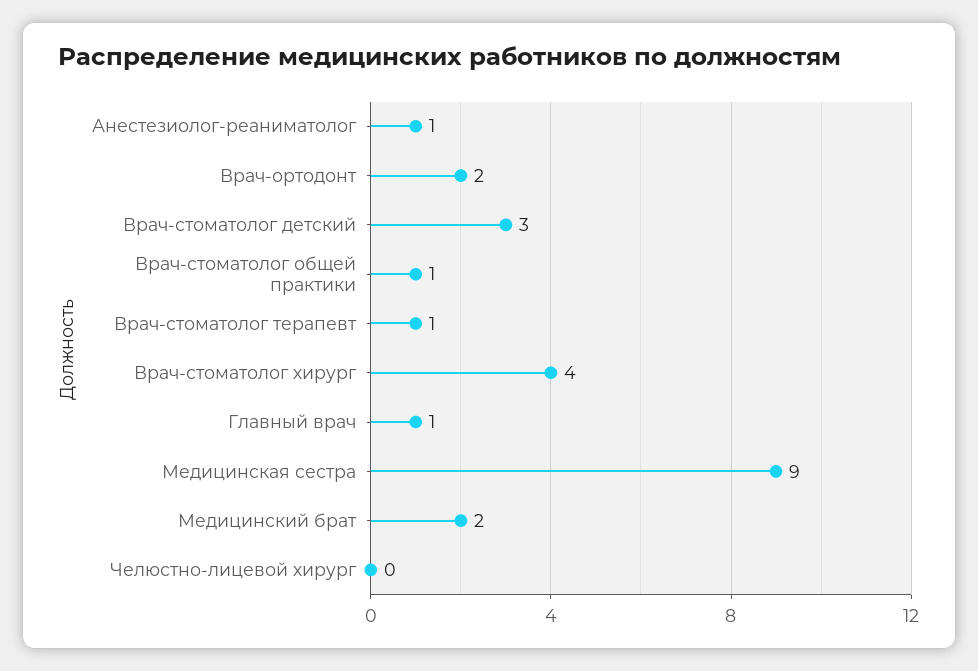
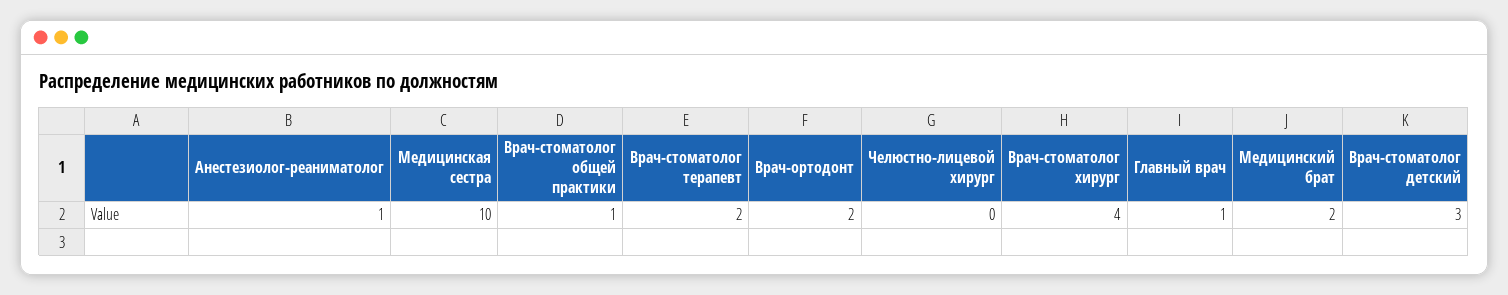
Врач-стоматолог терапевт: 1 -> 2
Медицинская сестра: 9 -> 10

